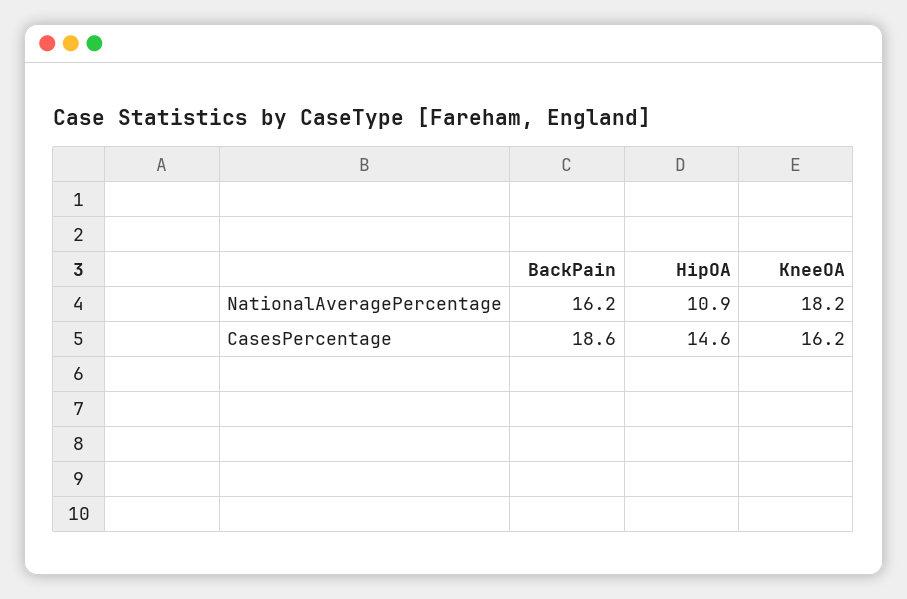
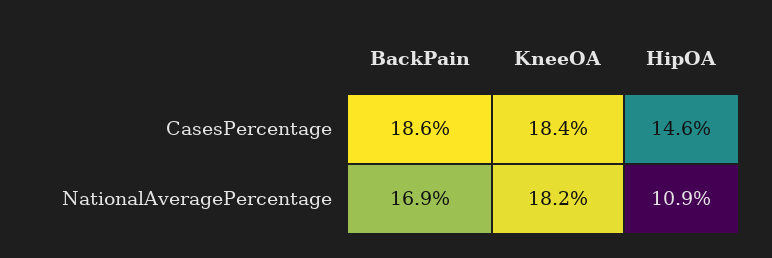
BackPain, NationalAveragePercentage: 16.2 -> 16.9
KneeOA, CasesPercentage: 16.2 -> 18.4

